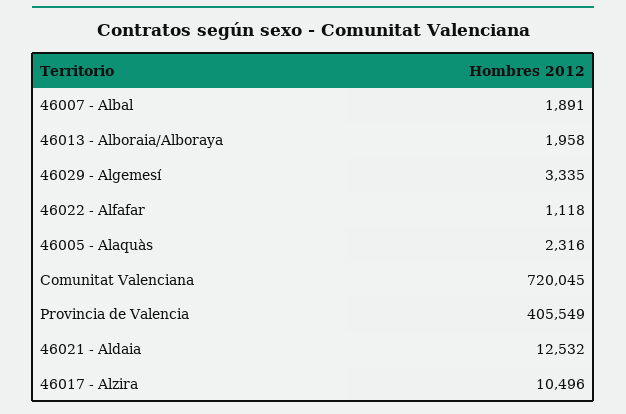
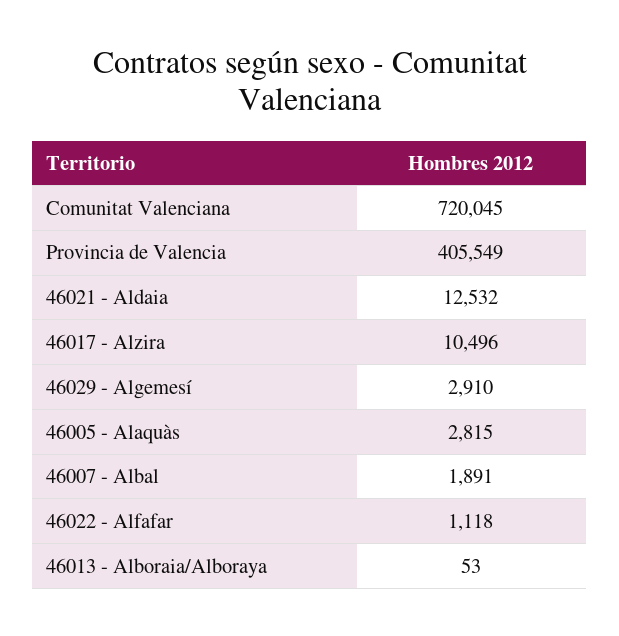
46013 - Alboraia/Alboraya: 1958 -> 53
46029 - Algemesí: 3335 -> 2910
46005 - Alaquàs: 2316 -> 2815

